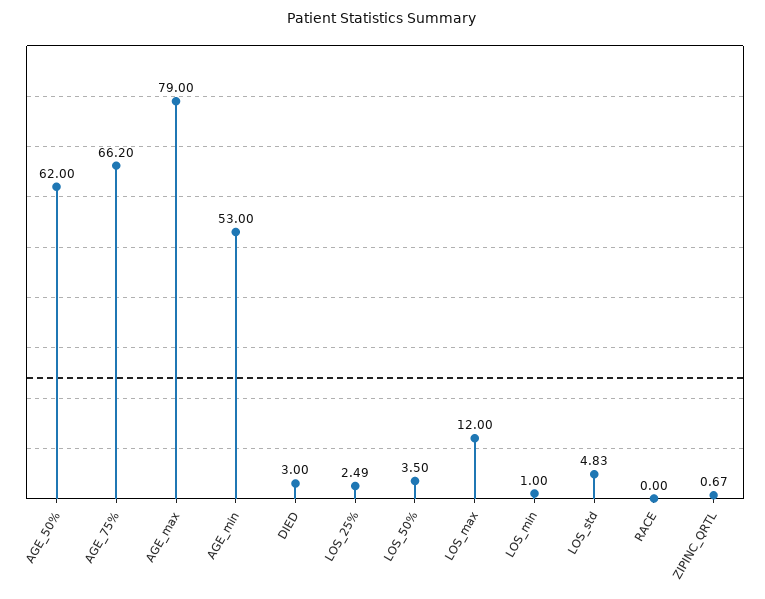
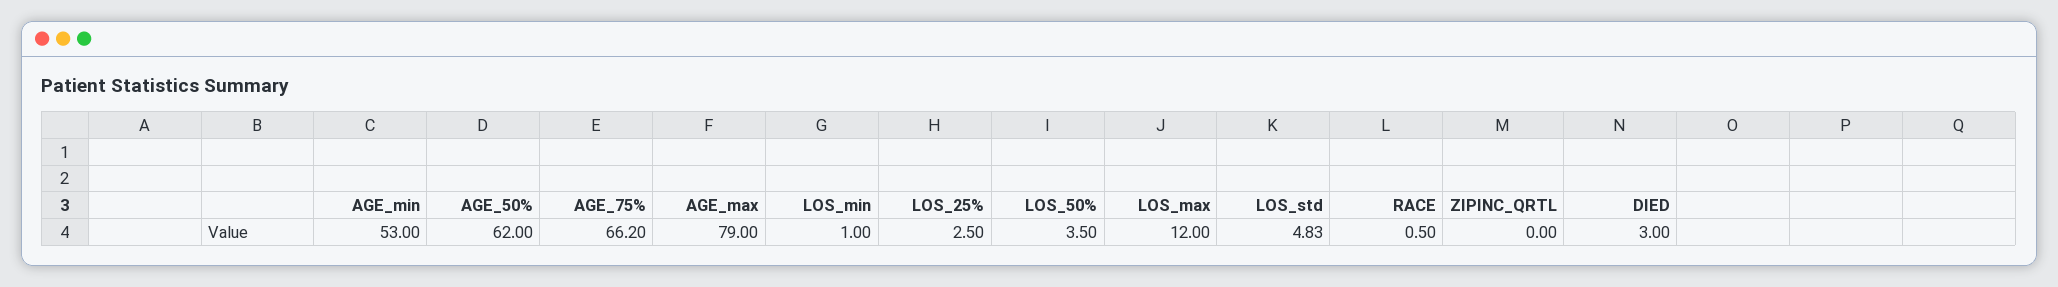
LOS_25%: 2.49 -> 2.5
RACE: 0 -> 0.5
ZIPINC_QRTL: 0.67 -> 0

